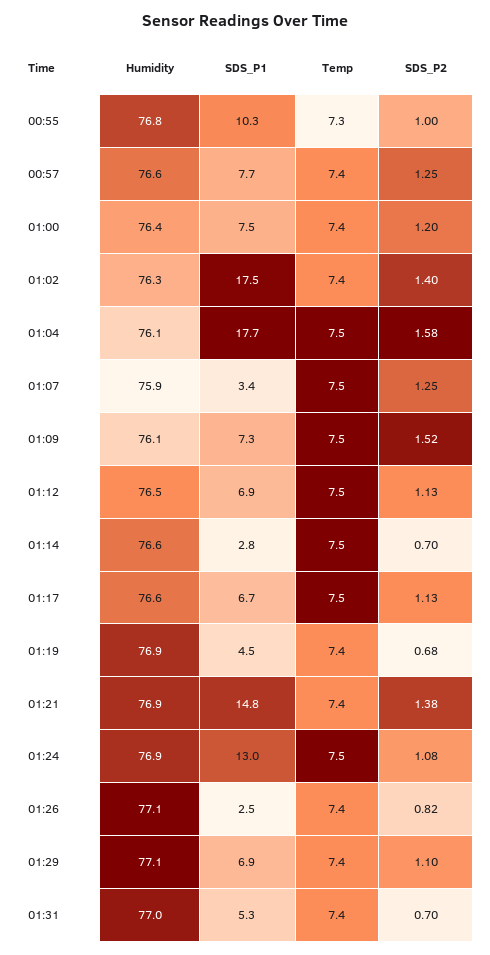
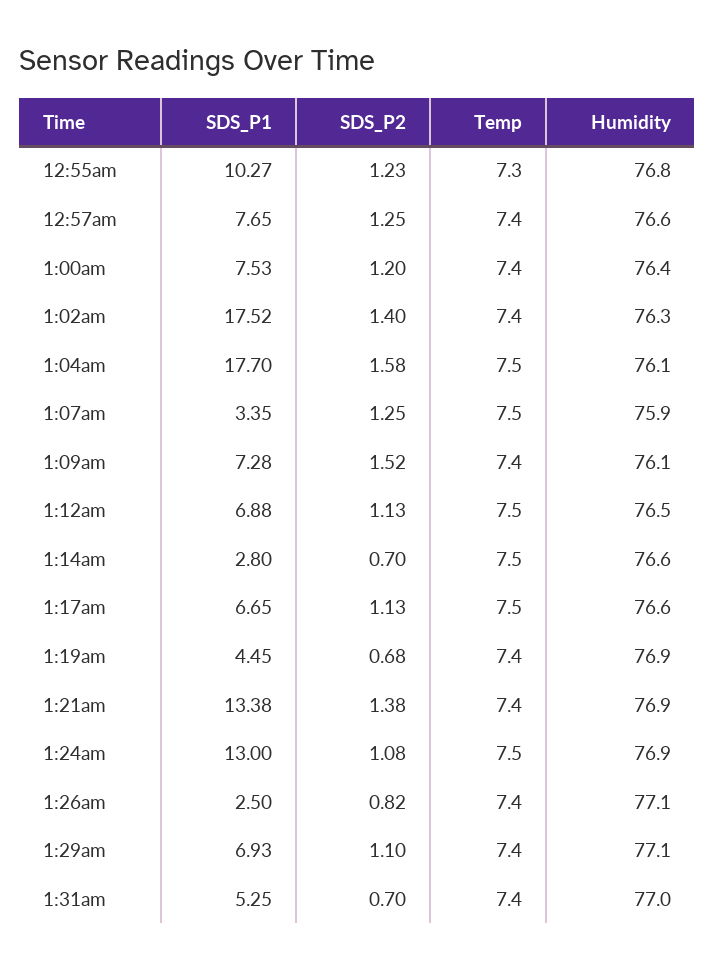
SDS_P2, 00:55: 1 -> 1.23
Temp, 01:09: 7.5 -> 7.4
SDS_P1, 01:21: 14.8 -> 13.38

